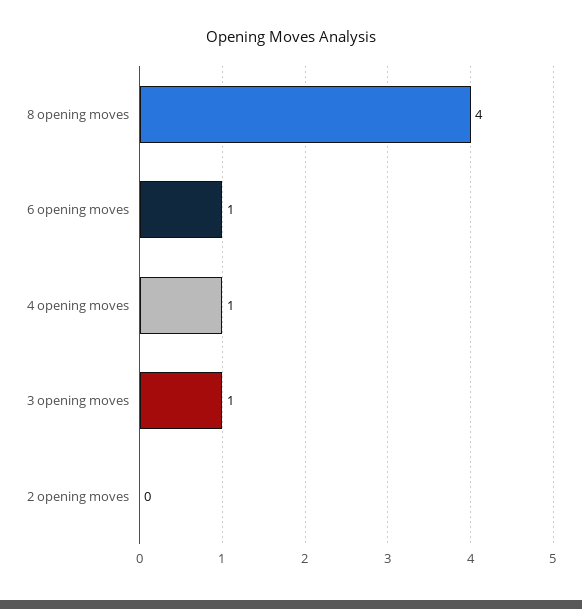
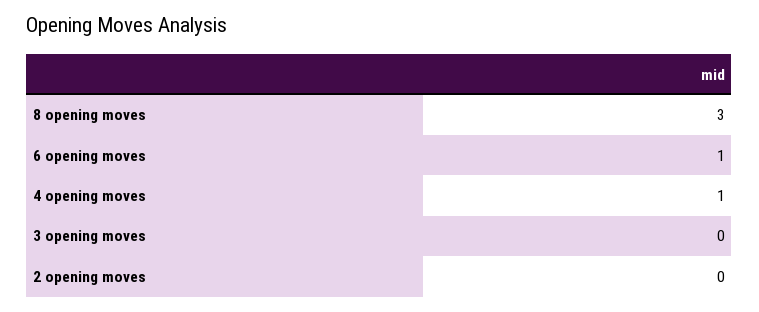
8 opening moves: 4 -> 3
3 opening moves: 1 -> 0

